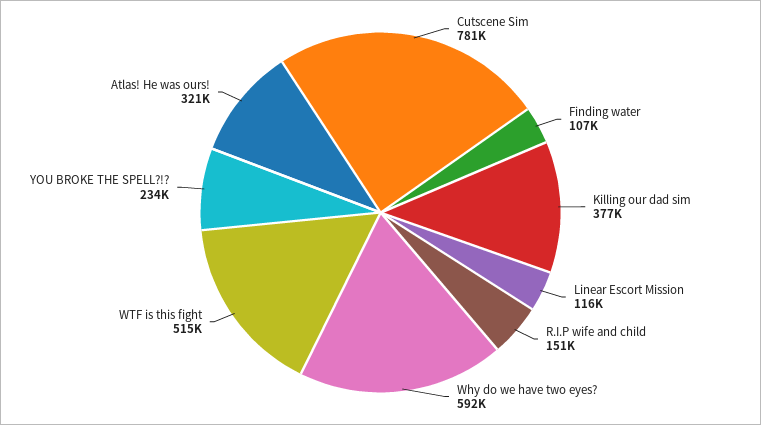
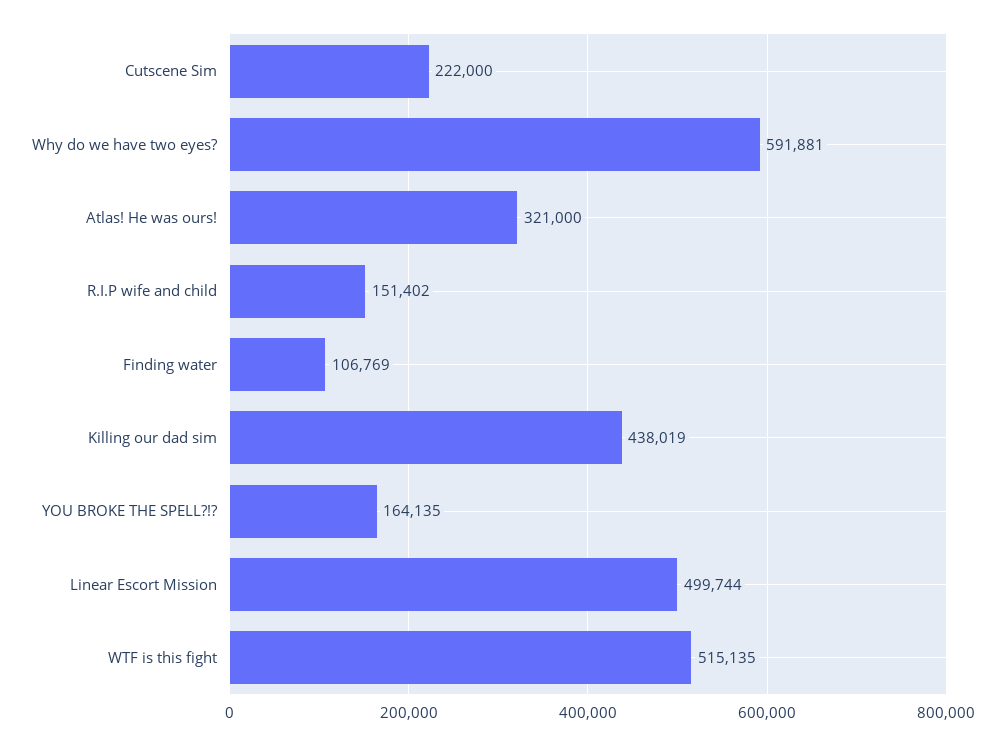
Cutscene Sim: 781000 -> 222000
Killing our dad sim: 377000 -> 438019
Linear Escort Mission: 116000 -> 499744
YOU BROKE THE SPELL?!?: 234000 -> 164135

